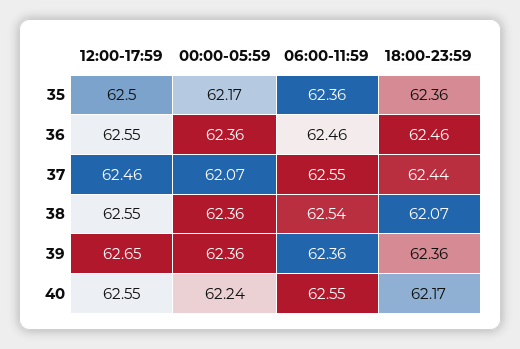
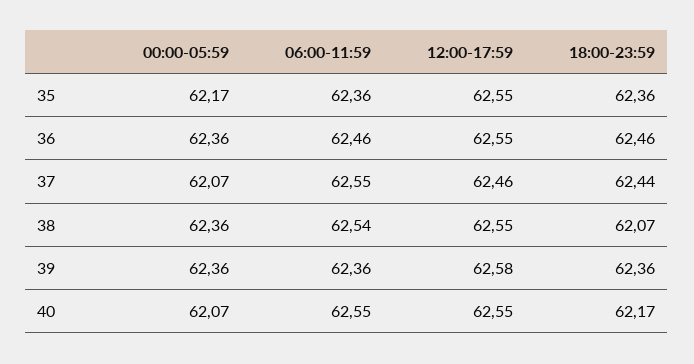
12:00-17:59, 35: 62.5 -> 62.55
12:00-17:59, 39: 62.65 -> 62.58
00:00-05:59, 40: 62.24 -> 62.07

